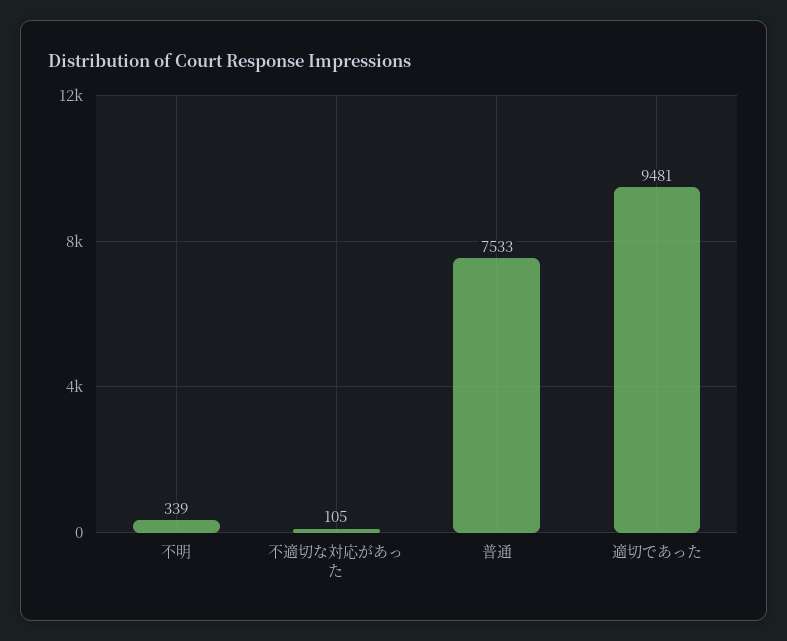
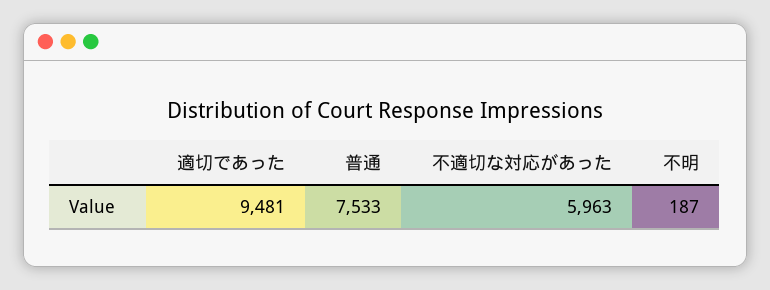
不明: 339 -> 187
不適切な対応があった: 105 -> 5963

